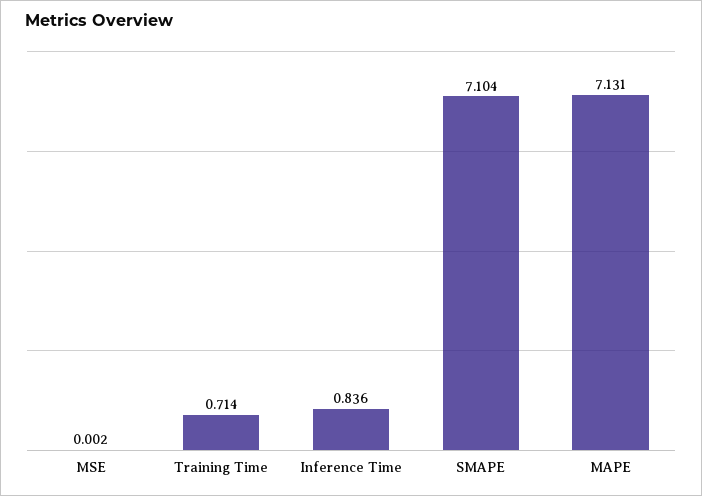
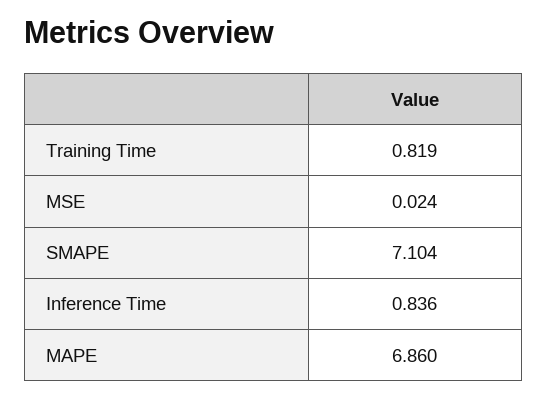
MSE: 0.002 -> 0.024
Training Time: 0.714 -> 0.819
MAPE: 7.131 -> 6.86

